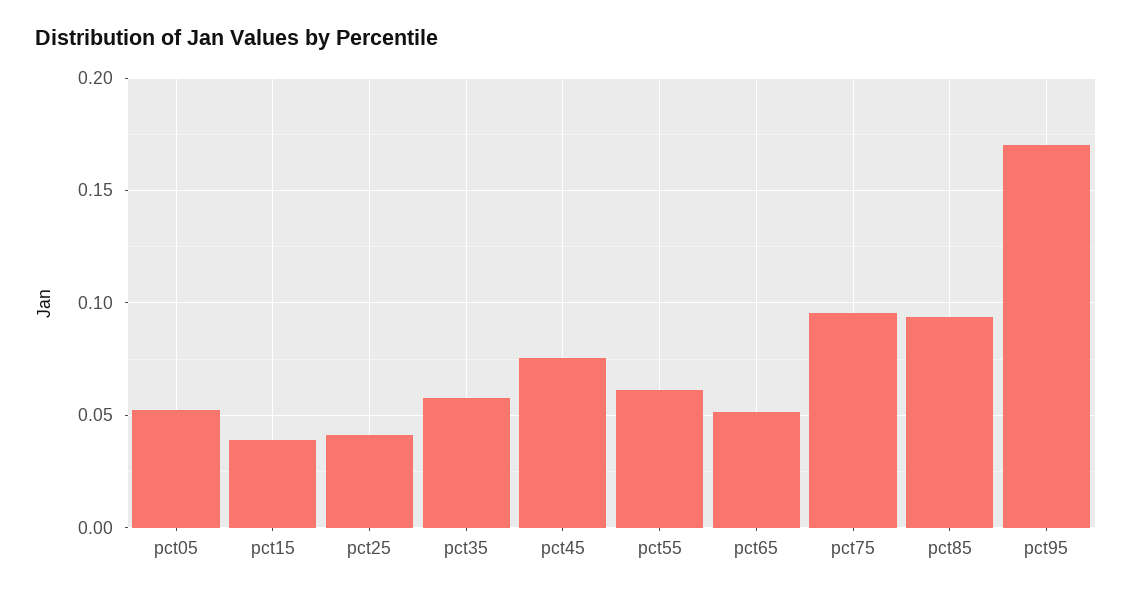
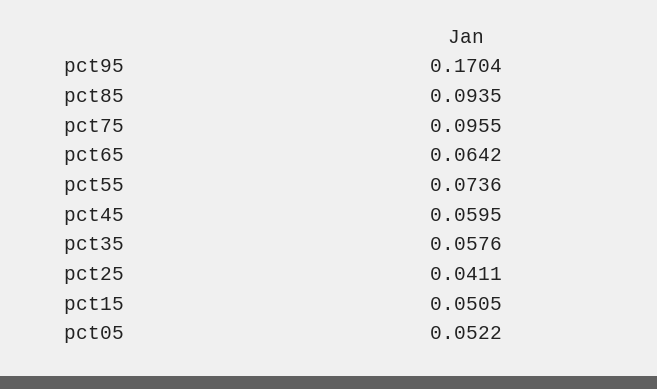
pct15: 0.04 -> 0.0505
pct45: 0.075 -> 0.0595
pct55: 0.06 -> 0.0736
pct65: 0.05 -> 0.0642

